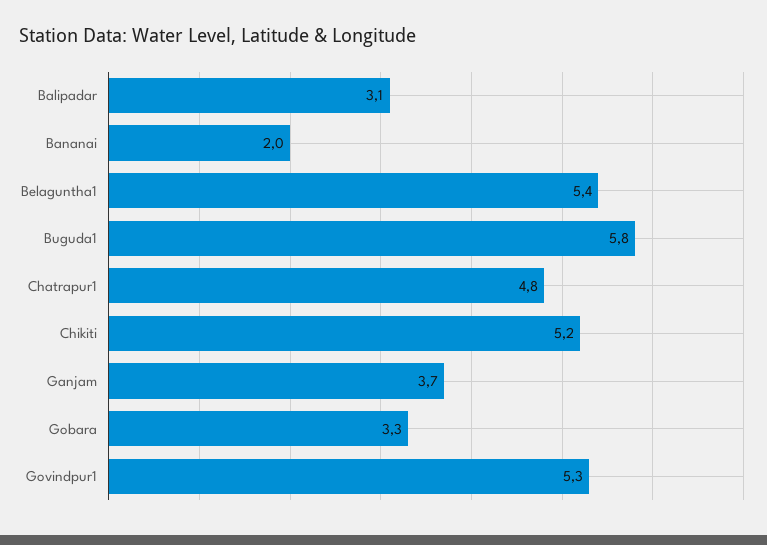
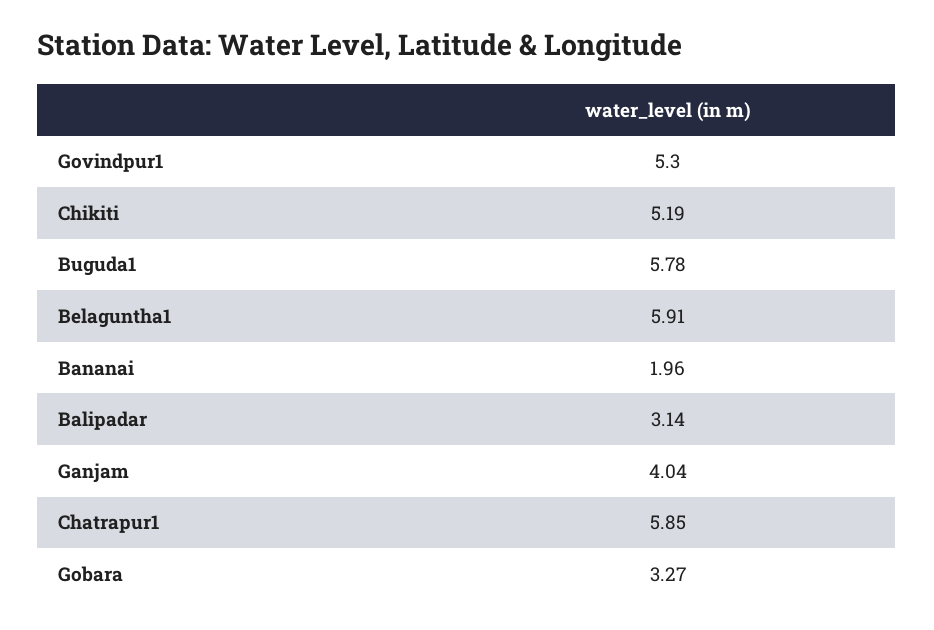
Belaguntha1: 5.4 -> 5.91
Chatrapur1: 4.8 -> 5.85
Ganjam: 3.7 -> 4.04

